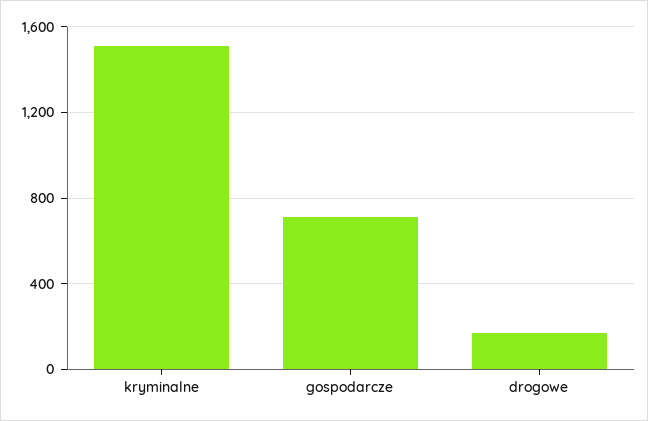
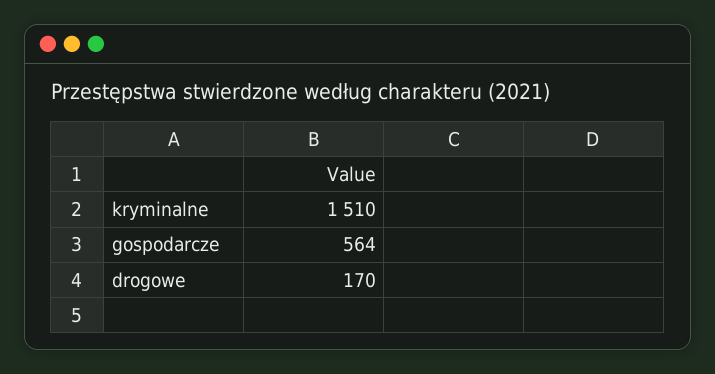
gospodarcze: 700 -> 564

